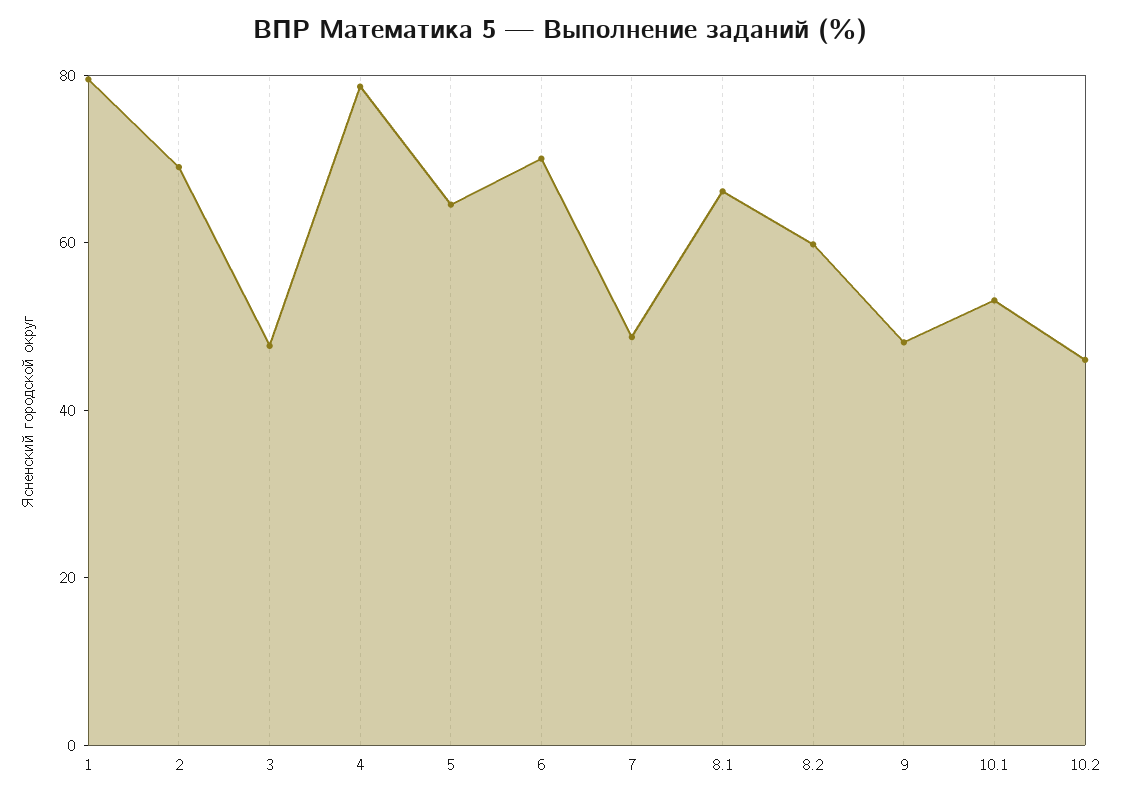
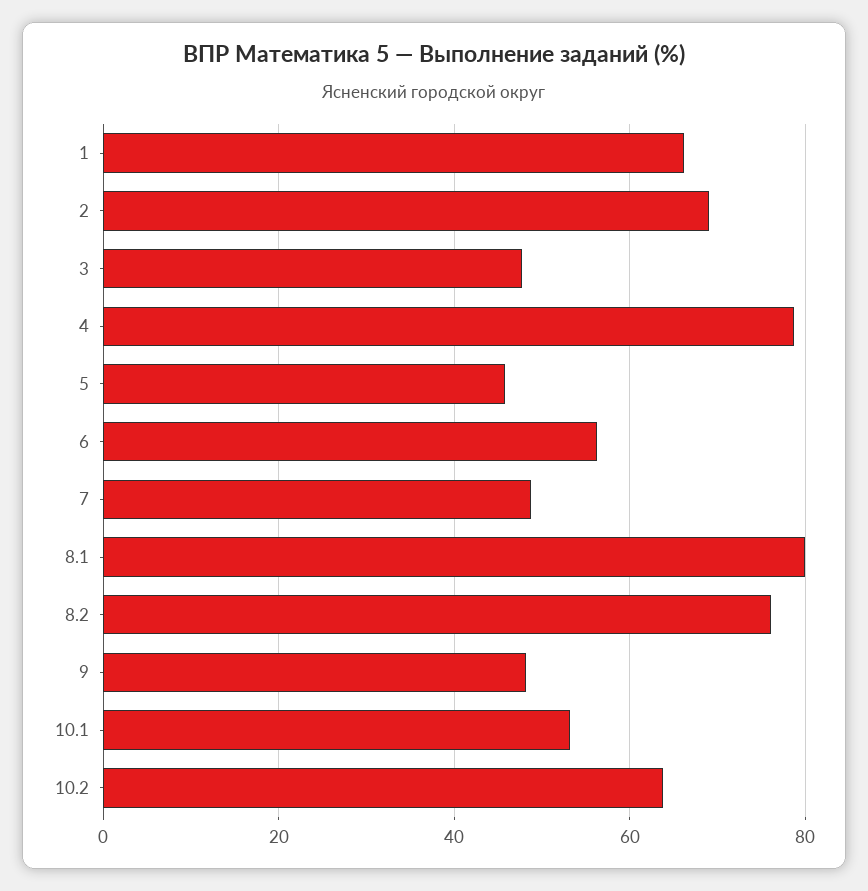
1: 80 -> 66
5: 65 -> 46
6: 70 -> 56
8.1: 65 -> 80
8.2: 60 -> 76
10.2: 45 -> 64

